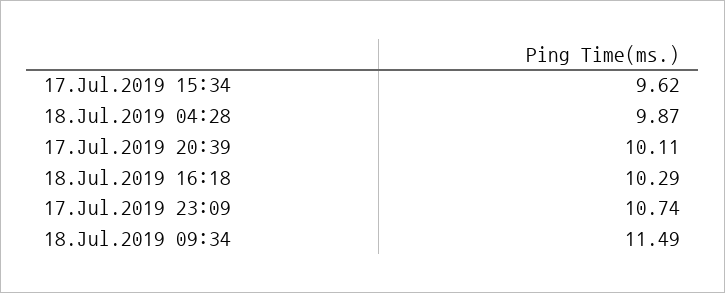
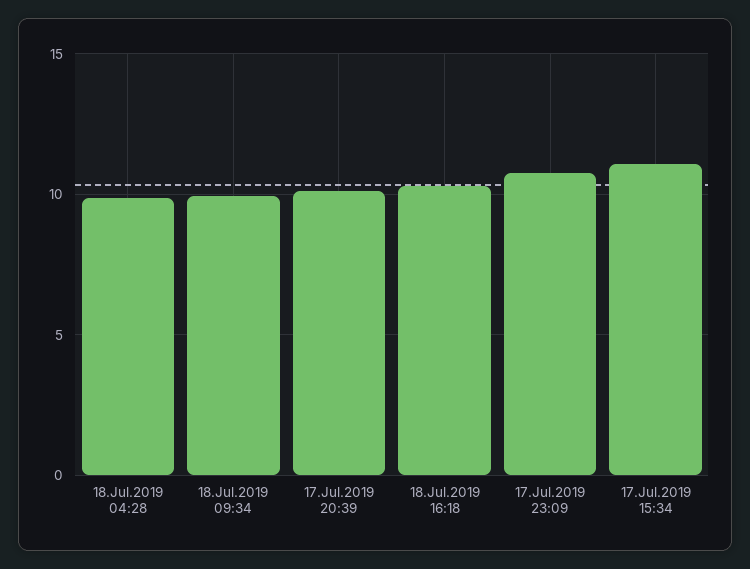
17.Jul.2019 15:34: 9.62 -> 11
18.Jul.2019 09:34: 11.49 -> 10

